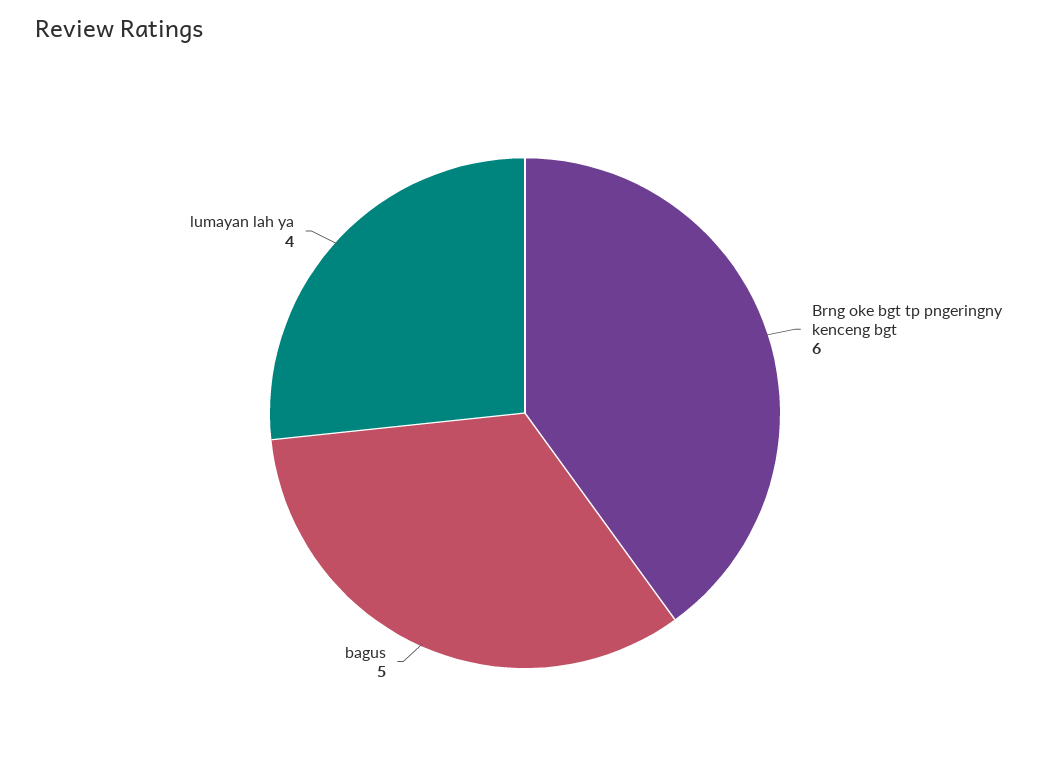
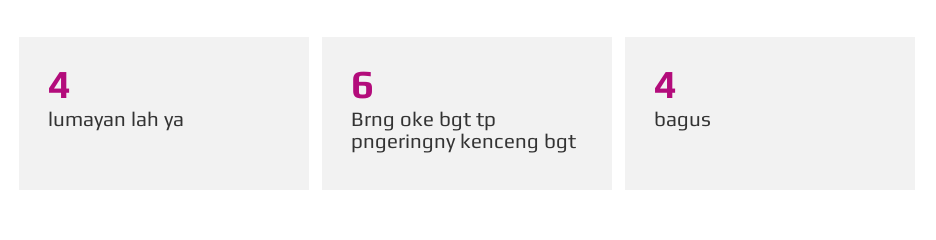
bagus: 5 -> 4

